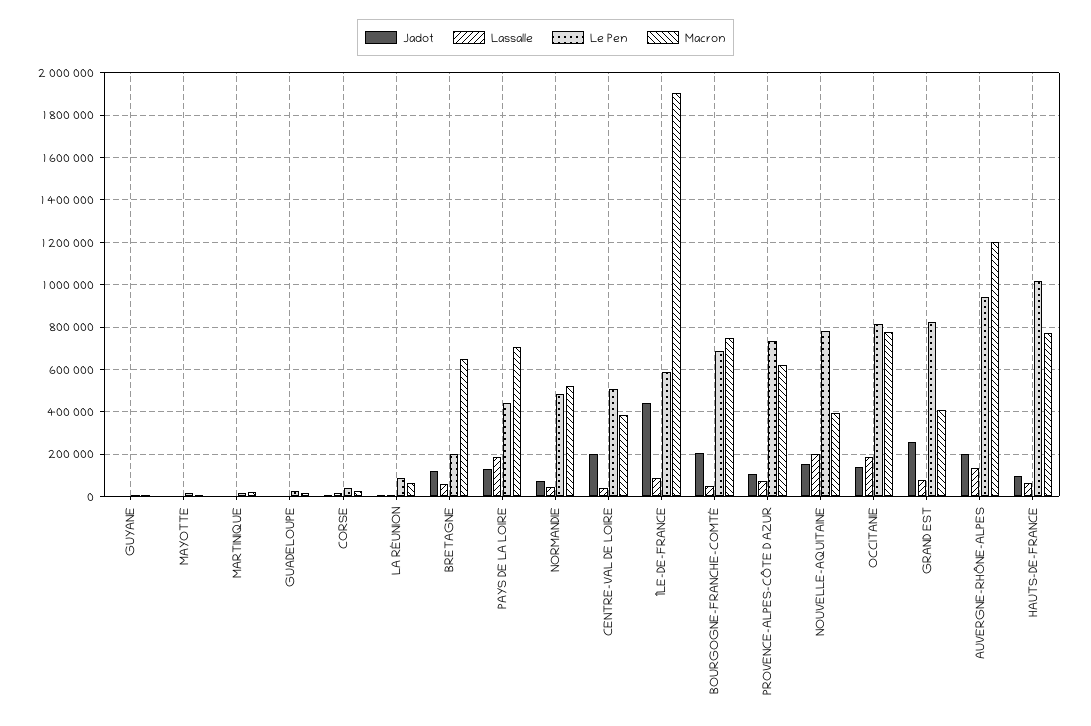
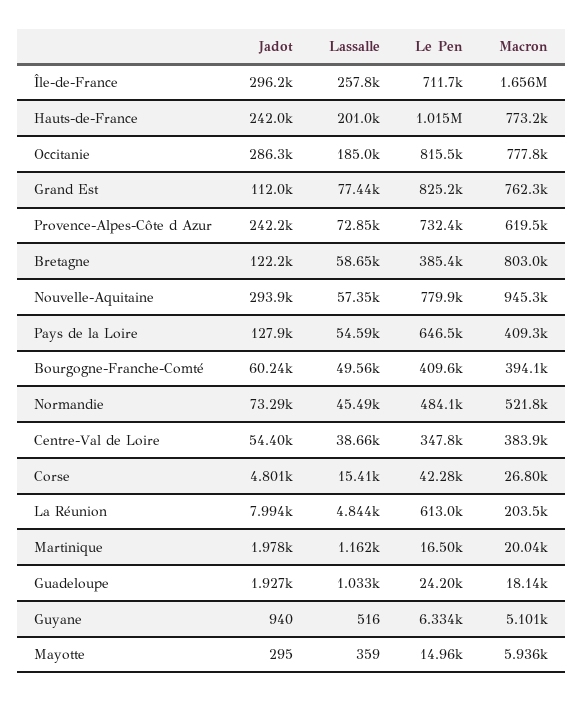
Le Pen, LA RÉUNION: 100000 -> 613000
Macron, LA RÉUNION: 50000 -> 203500
Le Pen, BRETAGNE: 200000 -> 385400
Macron, BRETAGNE: 650000 -> 803000
Lassalle, PAYS DE LA LOIRE: 200000 -> 54590
Le Pen, PAYS DE LA LOIRE: 450000 -> 646500
Macron, PAYS DE LA LOIRE: 700000 -> 409300
Jadot, CENTRE-VAL DE LOIRE: 200000 -> 54400
Le Pen, CENTRE-VAL DE LOIRE: 500000 -> 347800
Jadot, ÎLE-DE-FRANCE: 450000 -> 296200
Lassalle, ÎLE-DE-FRANCE: 100000 -> 257800
Le Pen, ÎLE-DE-FRANCE: 600000 -> 711700
Macron, ÎLE-DE-FRANCE: 1900000 -> 1656000
Jadot, BOURGOGNE-FRANCHE-COMTÉ: 200000 -> 60240
Le Pen, BOURGOGNE-FRANCHE-COMTÉ: 700000 -> 409600
Macron, BOURGOGNE-FRANCHE-COMTÉ: 750000 -> 394100
Jadot, PROVENCE-ALPES-CÔTE D AZUR: 100000 -> 242200
Jadot, NOUVELLE-AQUITAINE: 150000 -> 293900
Lassalle, NOUVELLE-AQUITAINE: 200000 -> 57350
Macron, NOUVELLE-AQUITAINE: 400000 -> 945300
Jadot, OCCITANIE: 150000 -> 286300
Jadot, GRAND EST: 250000 -> 112000
Macron, GRAND EST: 400000 -> 762300
Jadot, AUVERGNE-RHÔNE-ALPES: 200000 -> none
Lassalle, AUVERGNE-RHÔNE-ALPES: 150000 -> none
Le Pen, AUVERGNE-RHÔNE-ALPES: 950000 -> none
Macron, AUVERGNE-RHÔNE-ALPES: 1200000 -> none
Jadot, HAUTS-DE-FRANCE: 100000 -> 242000
Lassalle, HAUTS-DE-FRANCE: 50000 -> 201000

